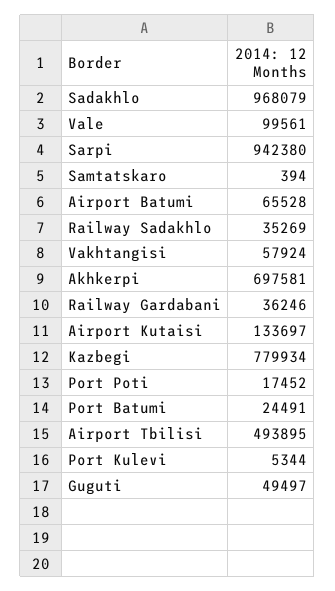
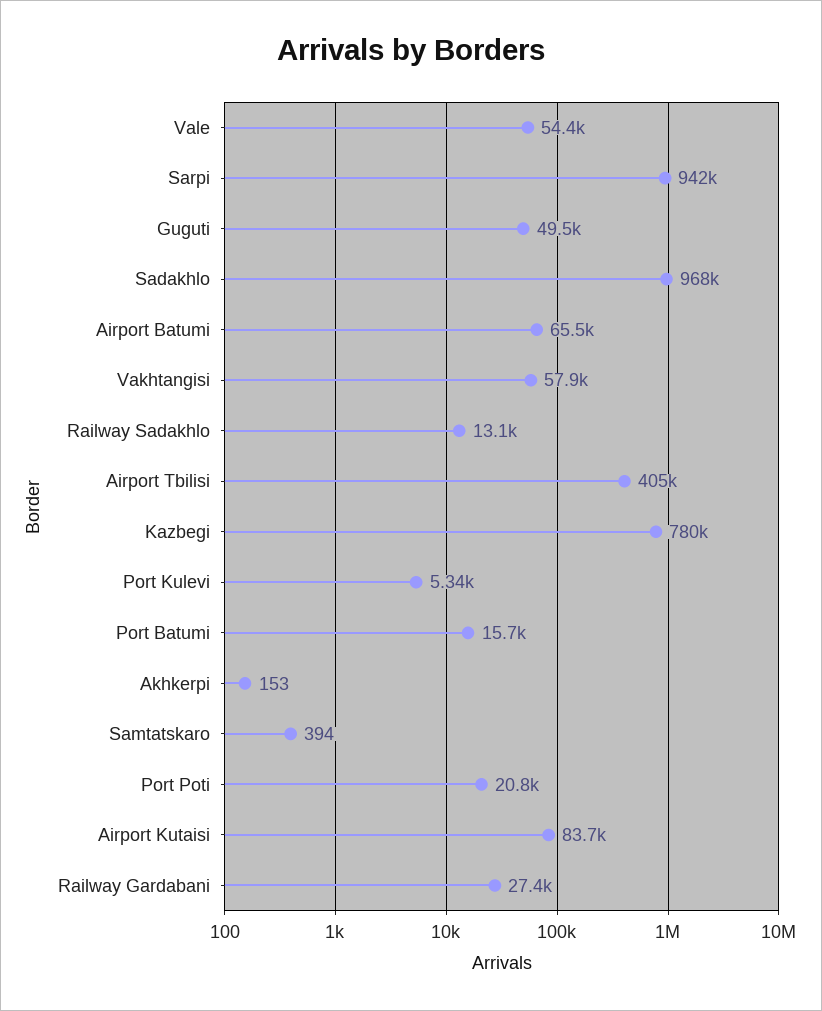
Vale: 99561 -> 54400
Railway Sadakhlo: 35269 -> 13100
Akhkerpi: 697581 -> 153
Railway Gardabani: 36246 -> 27400
Airport Kutaisi: 133697 -> 83700
Port Poti: 17452 -> 20800
Port Batumi: 24491 -> 15700
Airport Tbilisi: 493895 -> 405000

